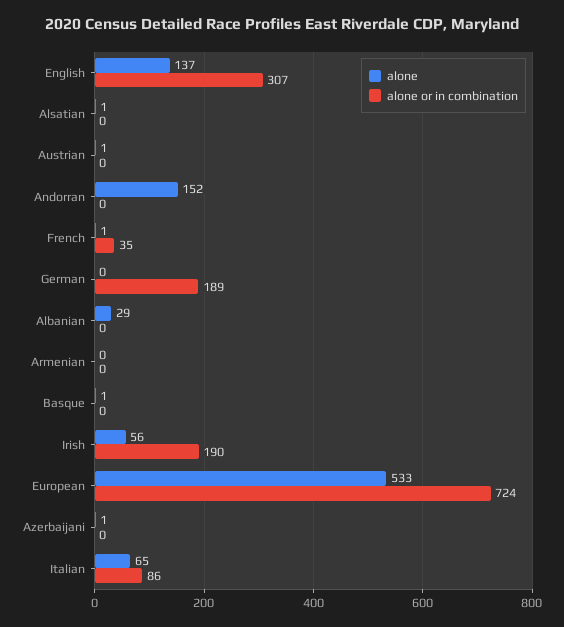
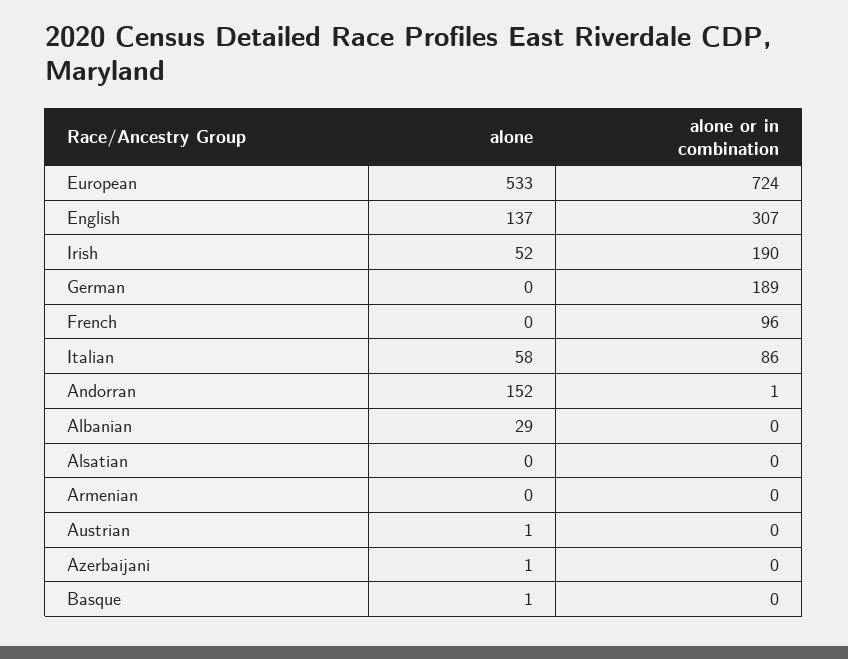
alone, Alsatian: 1 -> 0
alone or in combination, Andorran: 0 -> 1
alone, French: 1 -> 0
alone or in combination, French: 35 -> 96
alone, Irish: 56 -> 52
alone, Italian: 65 -> 58

